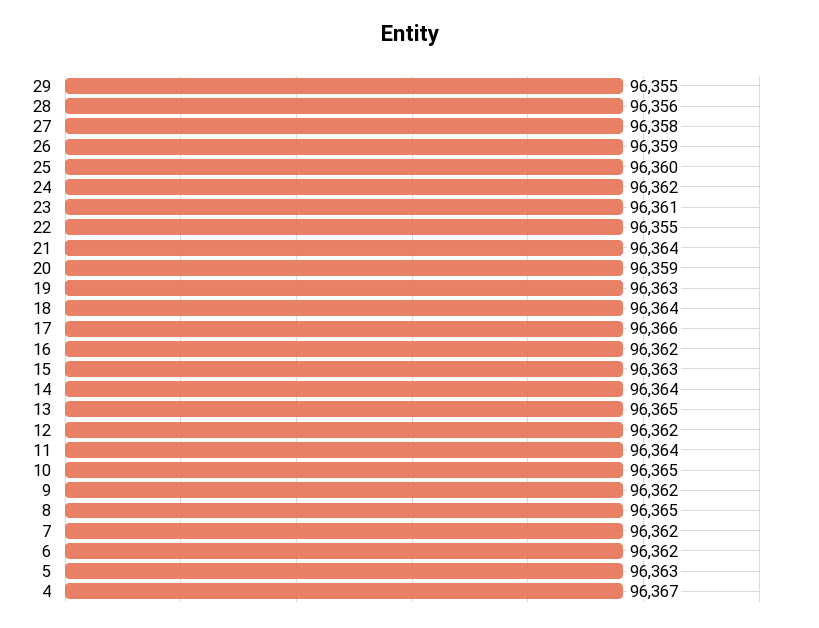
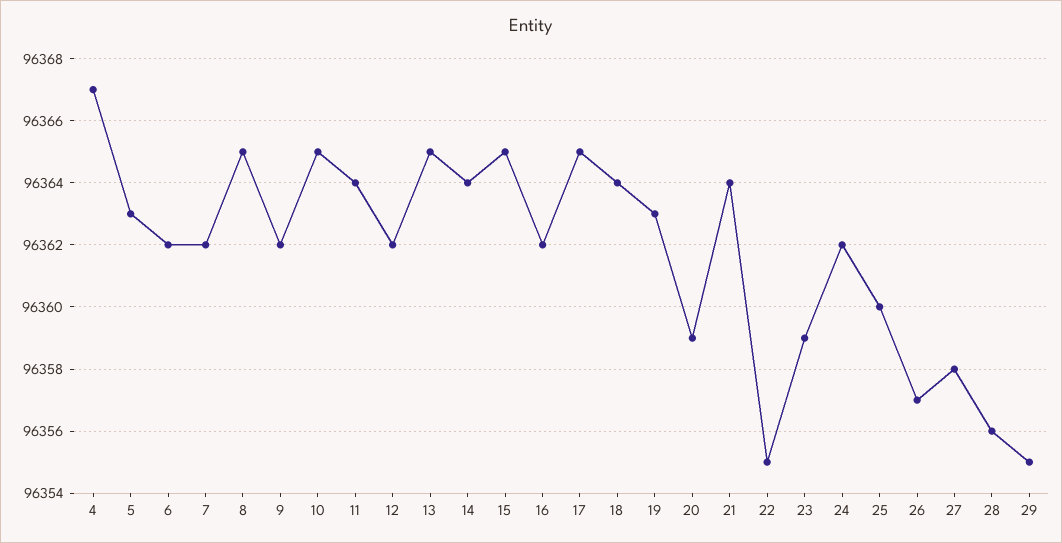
26: 96359 -> 96357
23: 96361 -> 96359
17: 96366 -> 96365
15: 96363 -> 96365

